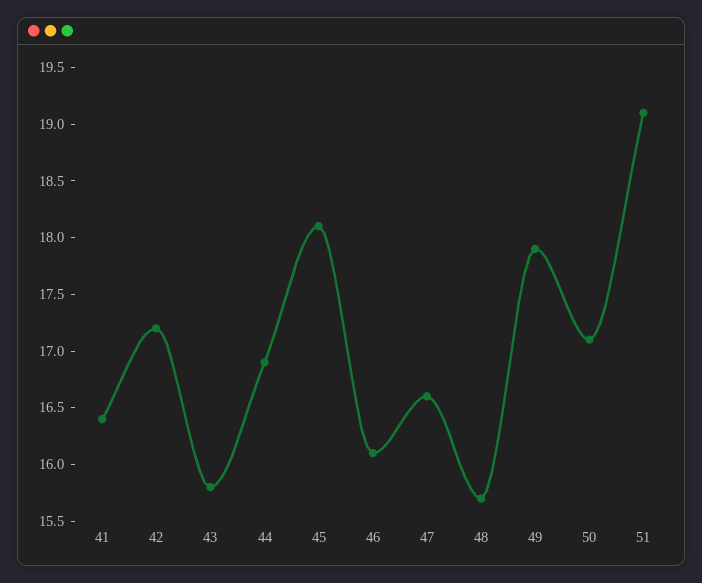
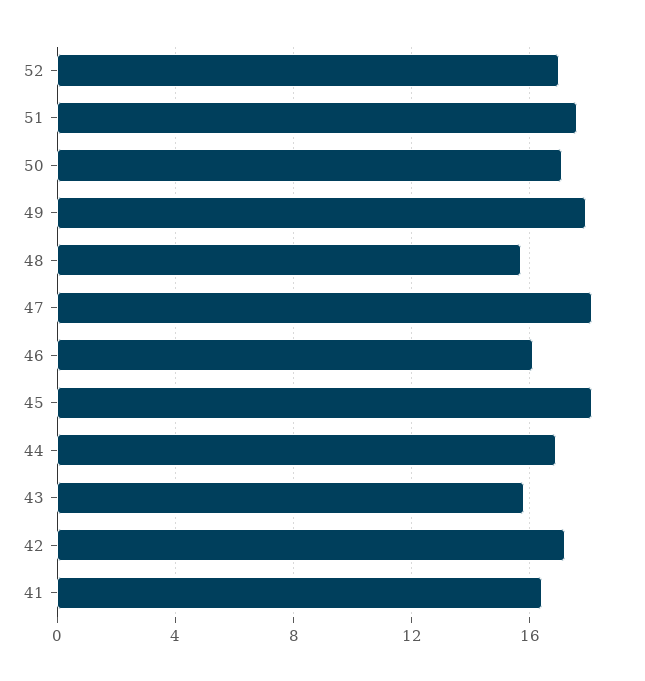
47: 16.6 -> 18
51: 19.1 -> 17.5
52: none -> 17

